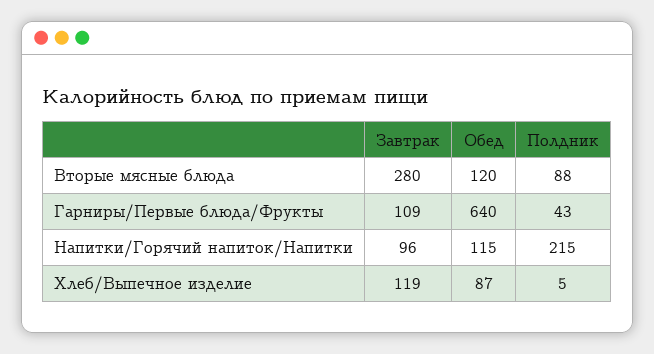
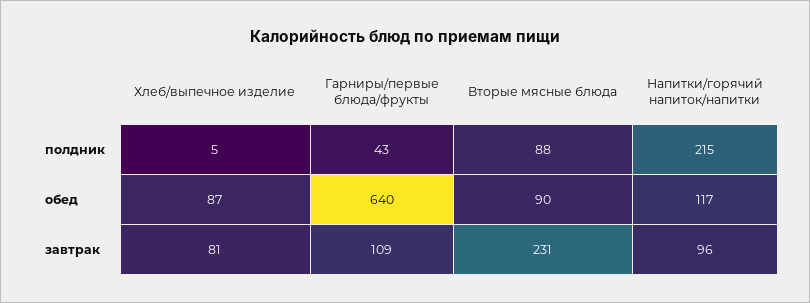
Завтрак, Вторые мясные блюда: 280 -> 231
Обед, Вторые мясные блюда: 120 -> 90
Обед, Напитки/Горячий напиток/Напитки: 115 -> 117
Завтрак, Хлеб/Выпечное изделие: 119 -> 81

